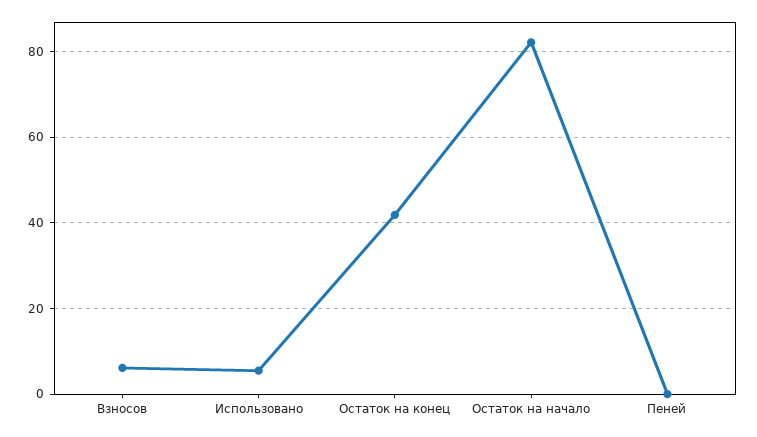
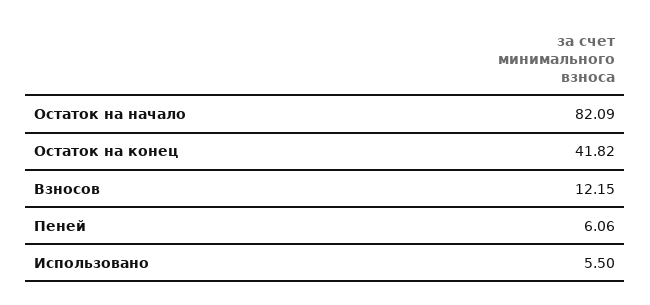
Взносов: 6 -> 12.15
Пеней: 0 -> 6.06

